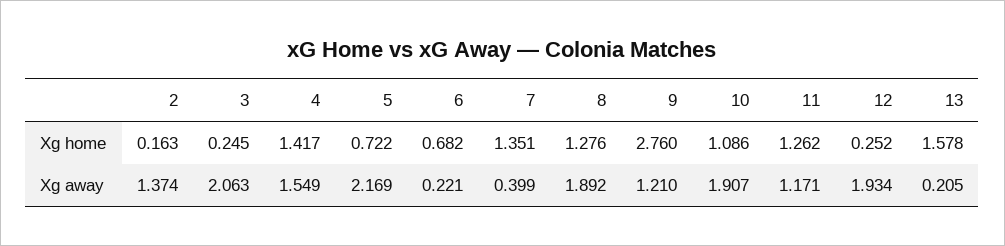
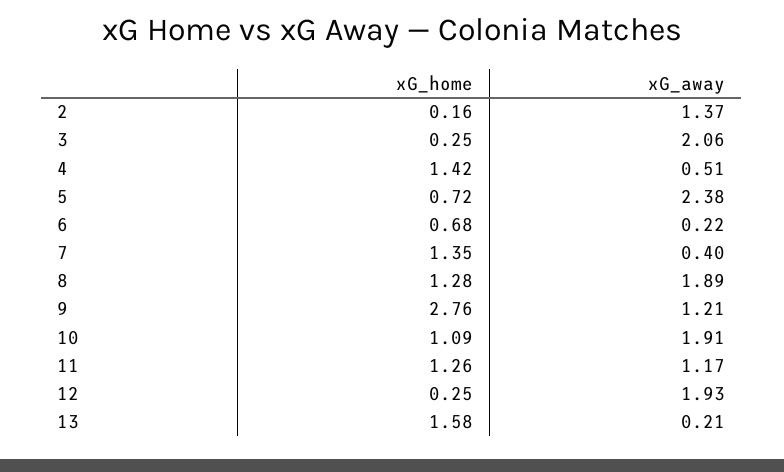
4, Xg away: 1.549 -> 0.51
5, Xg away: 2.169 -> 2.38

